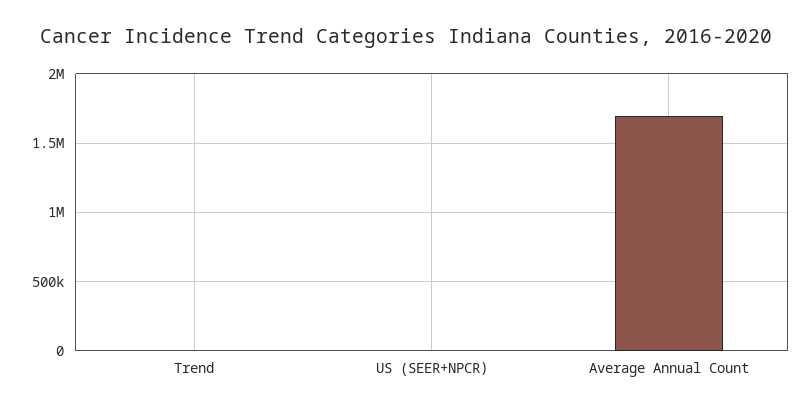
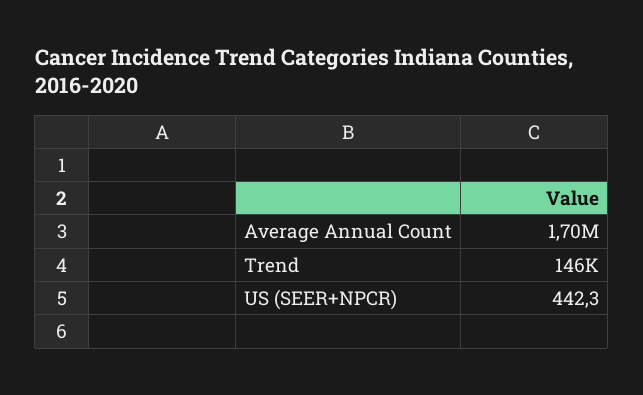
Trend: 0 -> 146000

